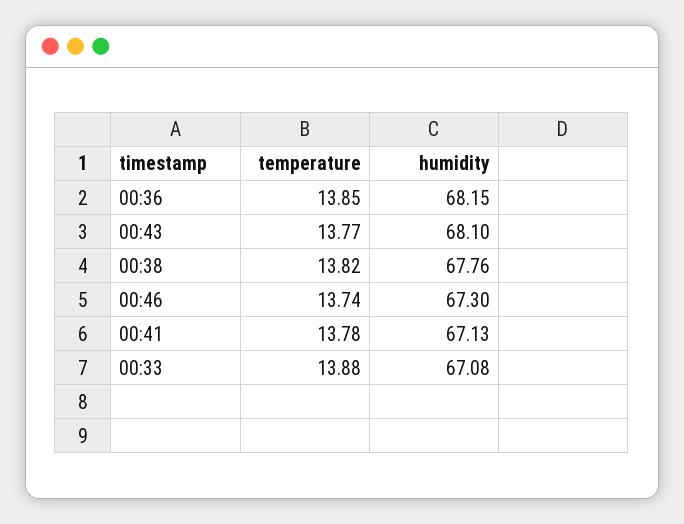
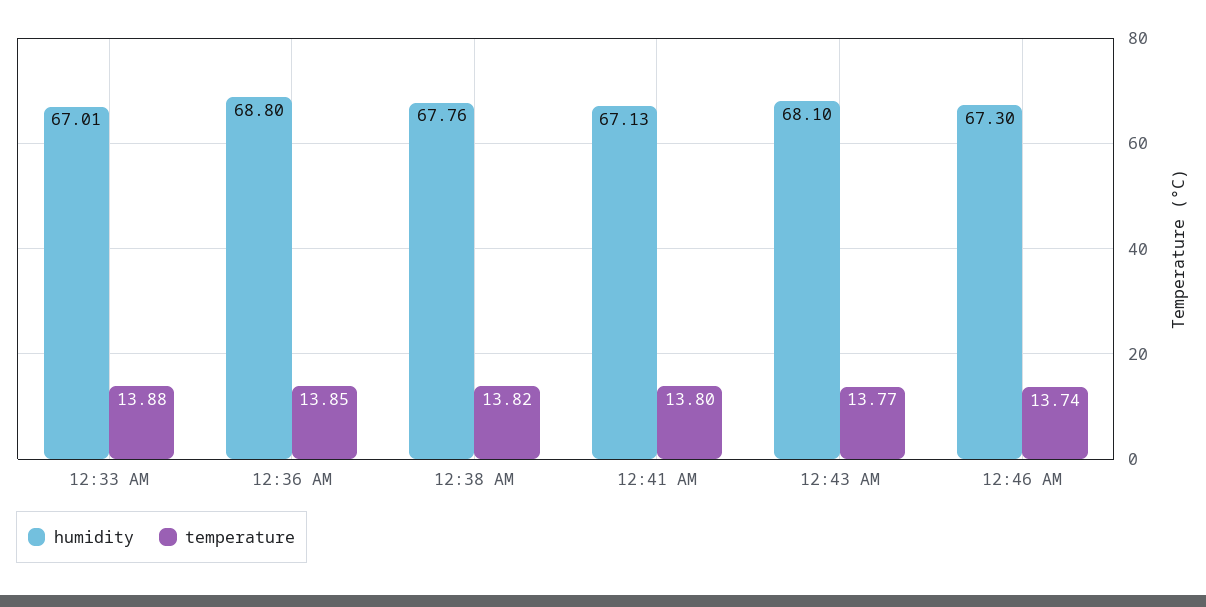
humidity, 00:36: 68.15 -> 68.8
temperature, 00:41: 13.78 -> 13.8
humidity, 00:33: 67.08 -> 67.01

